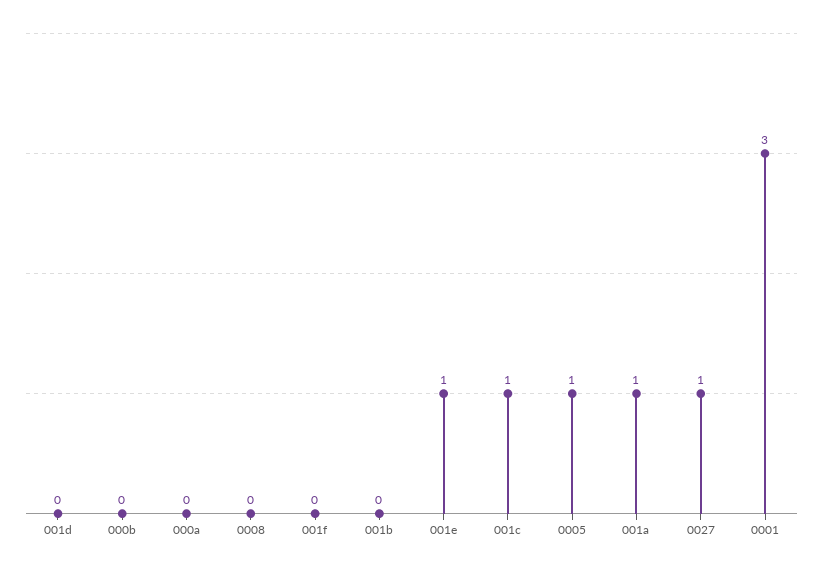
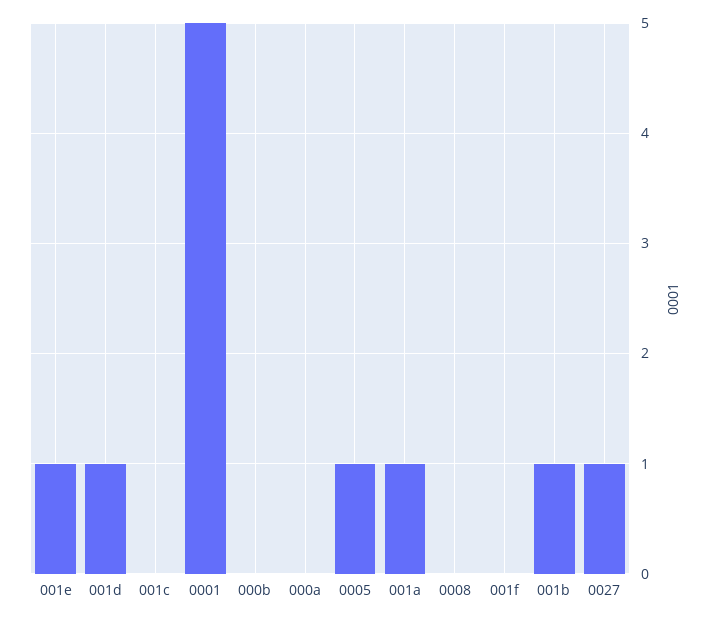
001d: 0 -> 1
001b: 0 -> 1
001c: 1 -> 0
0001: 3 -> 5

